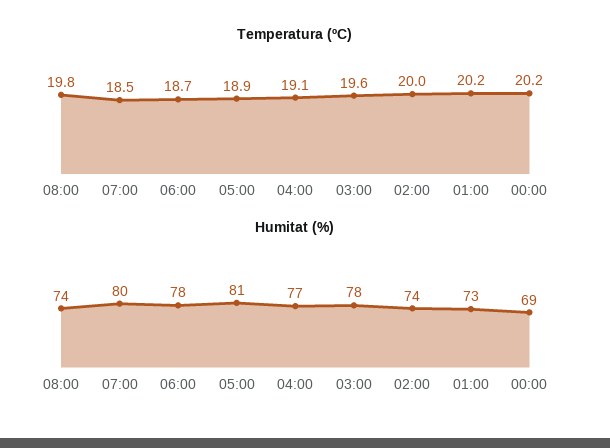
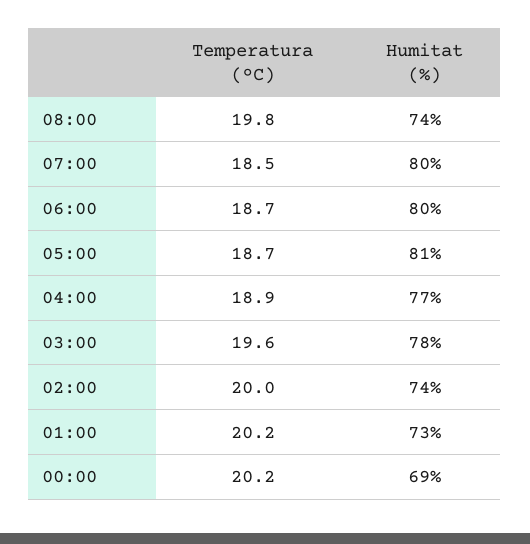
Temperatura (ºC), 05:00: 18.9 -> 18.7
Temperatura (ºC), 04:00: 19.1 -> 18.9
Humitat (%), 06:00: 78 -> 80

